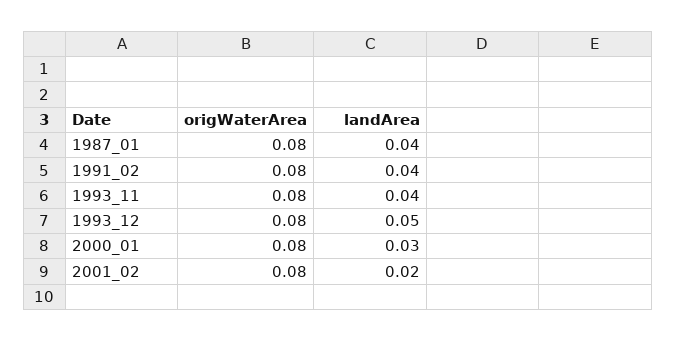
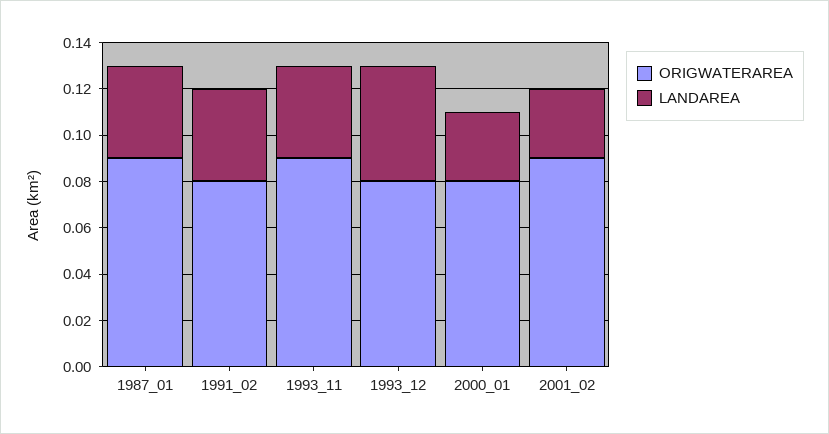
origWaterArea, 1987_01: 0.08 -> 0.09
origWaterArea, 1993_11: 0.08 -> 0.09
origWaterArea, 2001_02: 0.08 -> 0.09
landArea, 2001_02: 0.02 -> 0.03

